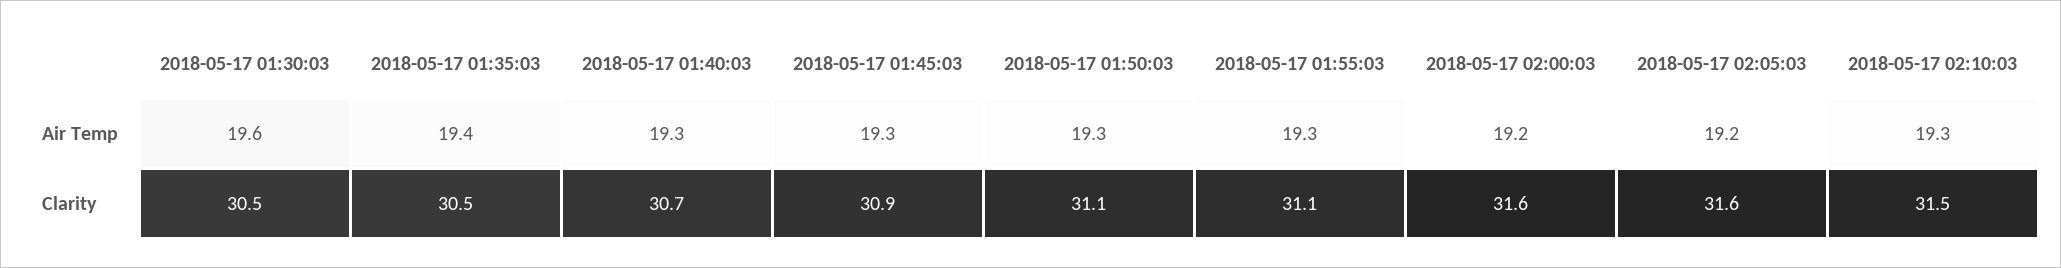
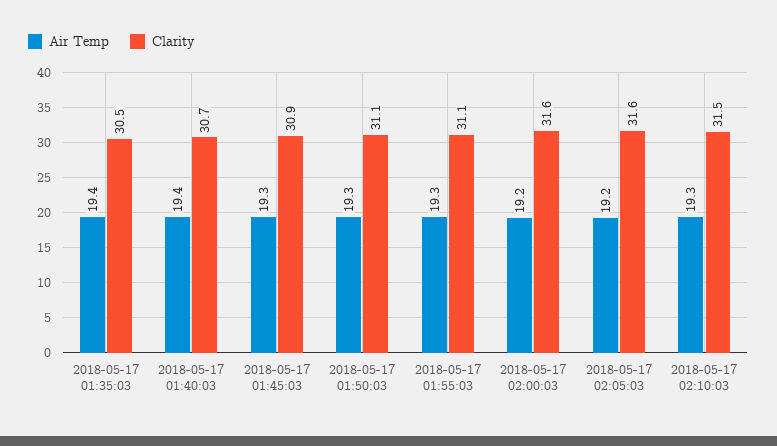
Air Temp, 2018-05-17 01:30:03: 19.6 -> none
Air Temp, 2018-05-17 01:40:03: 19.3 -> 19.4
Clarity, 2018-05-17 01:30:03: 30.5 -> none

